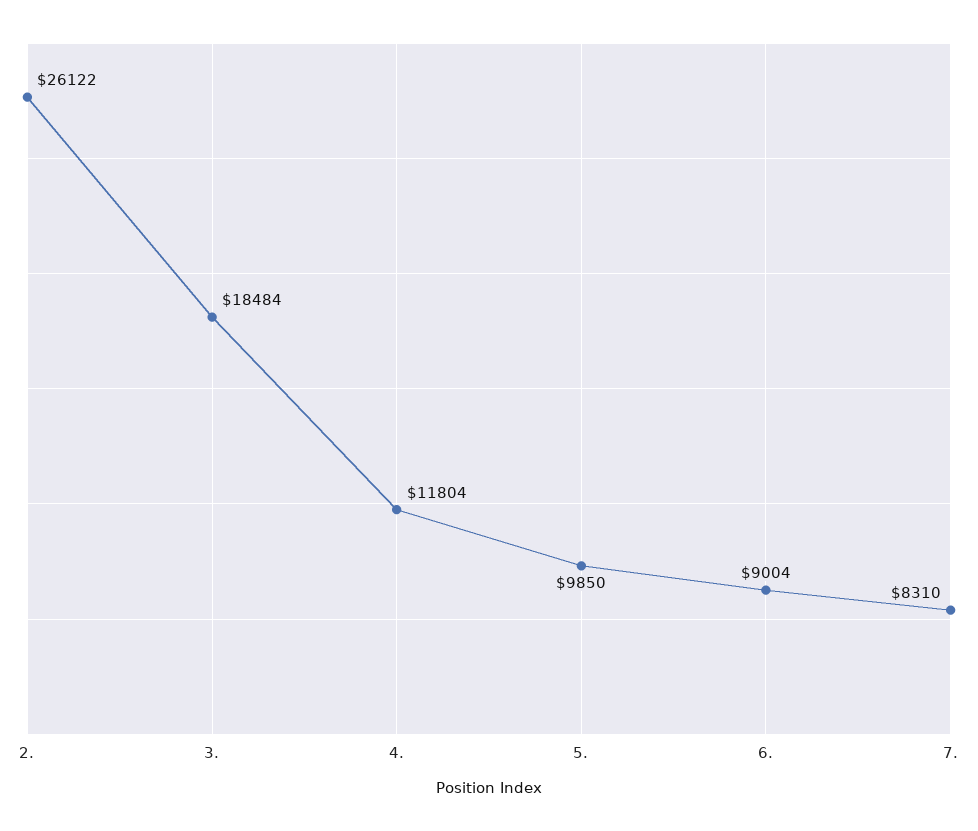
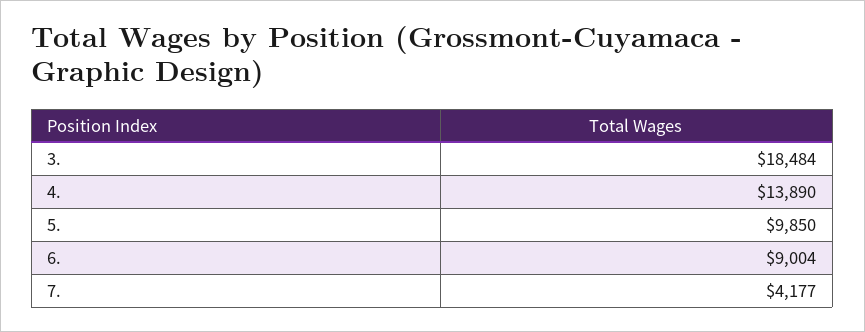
2.: 26122 -> none
4.: 11804 -> 13890
7.: 8310 -> 4177

